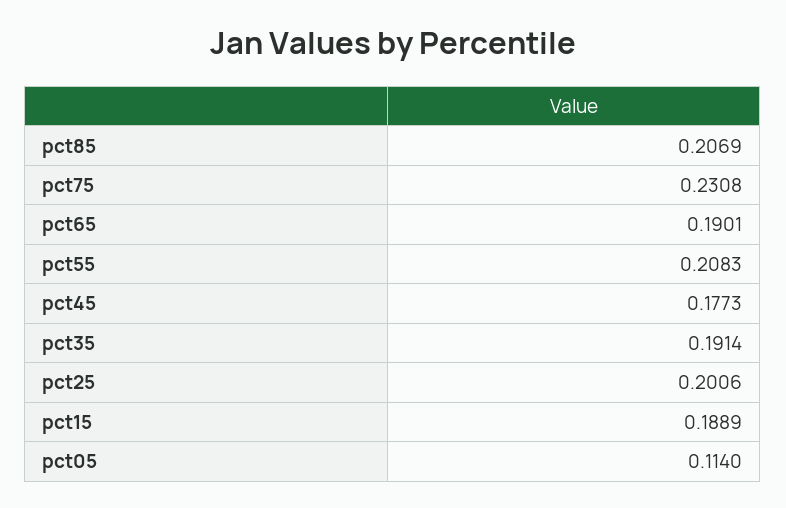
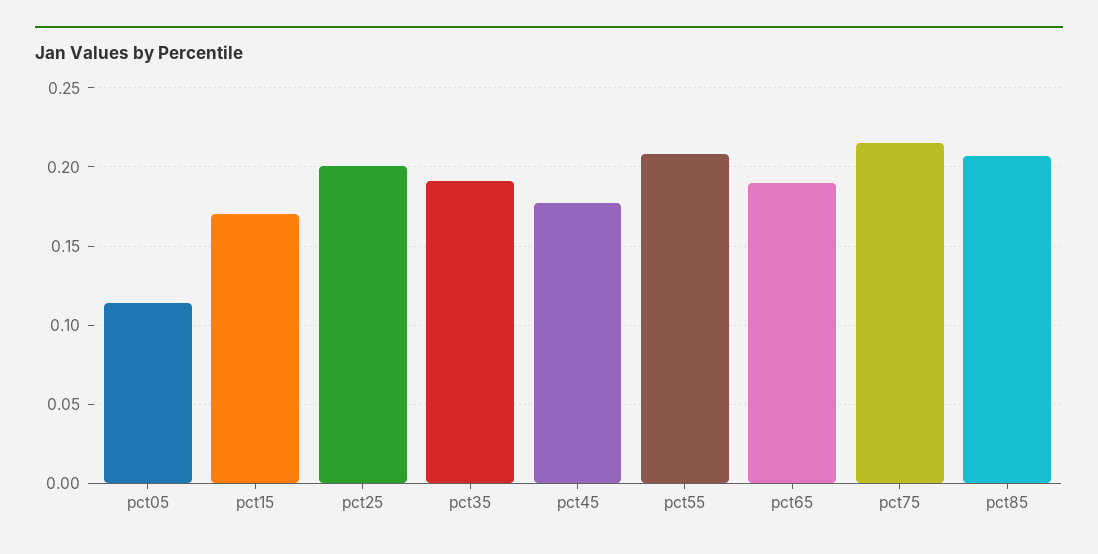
pct75: 0.2308 -> 0.215
pct15: 0.1889 -> 0.17

